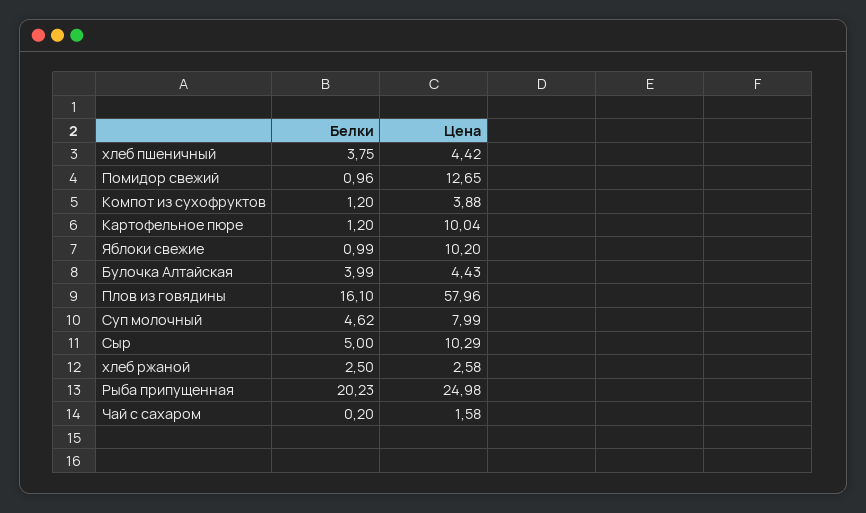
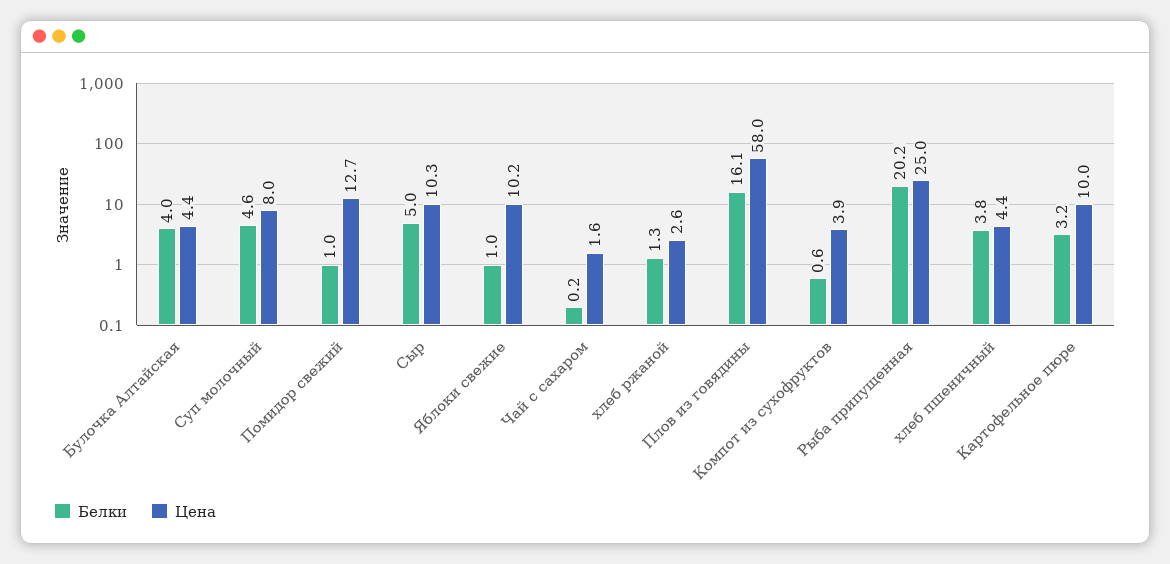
Белки, Компот из сухофруктов: 1.2 -> 0.6
Белки, Картофельное пюре: 1.2 -> 3.2
Белки, хлеб ржаной: 2.5 -> 1.3

